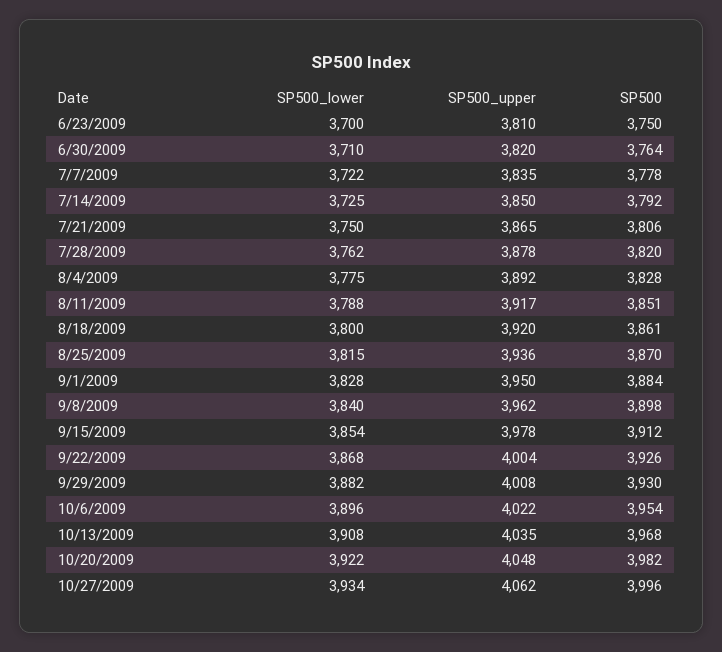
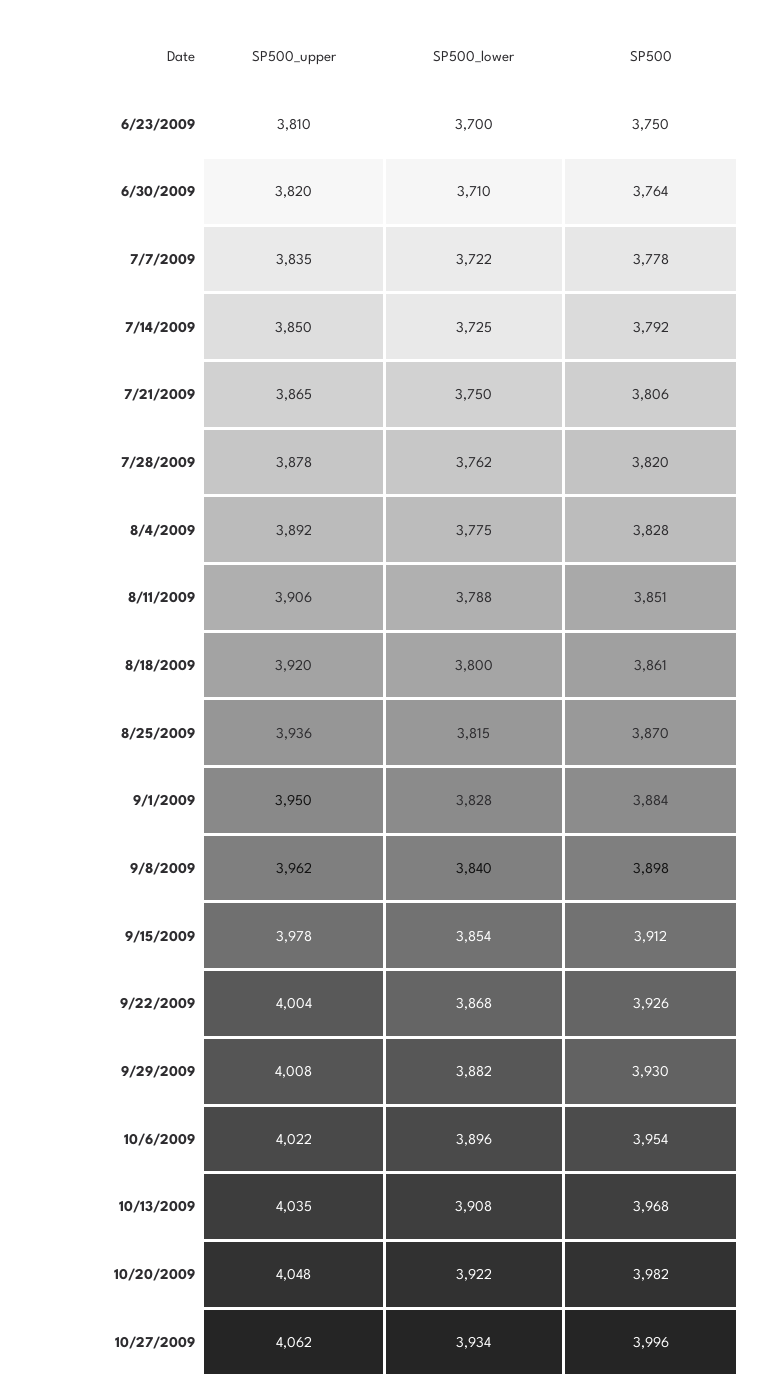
SP500_upper, 8/11/2009: 3917 -> 3906

